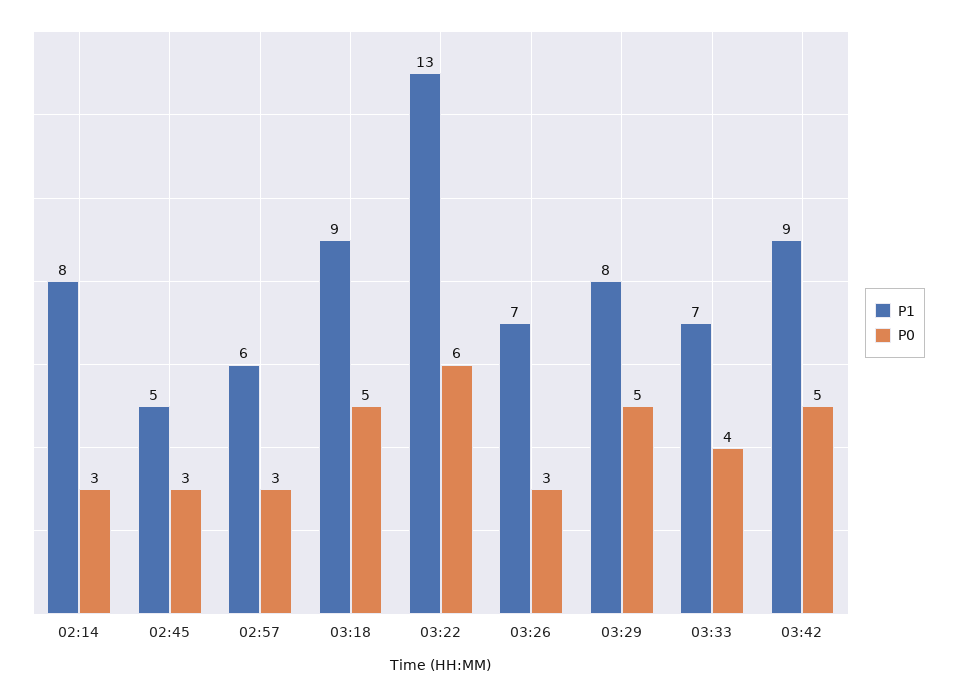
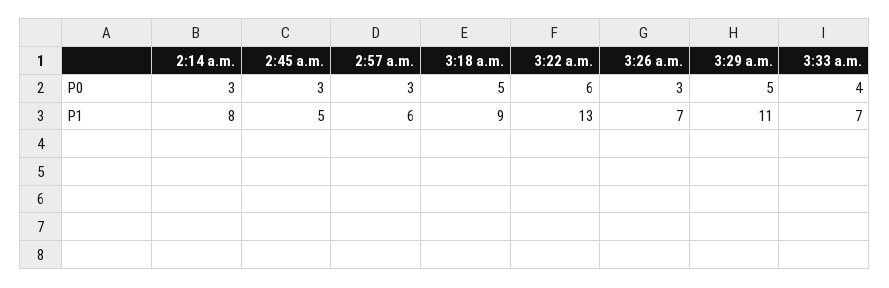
P1, 03:29: 8 -> 11
P1, 03:42: 9 -> none
P0, 03:42: 5 -> none

